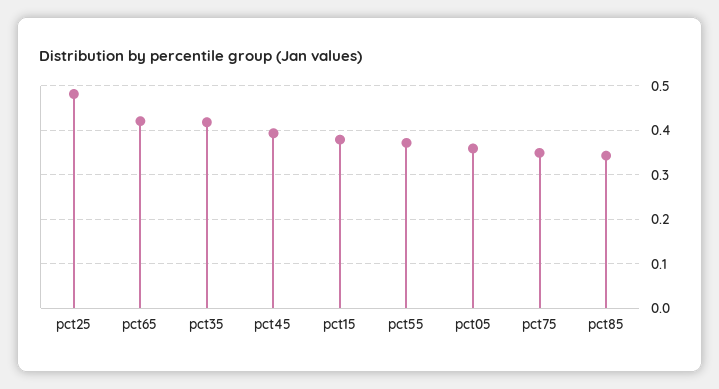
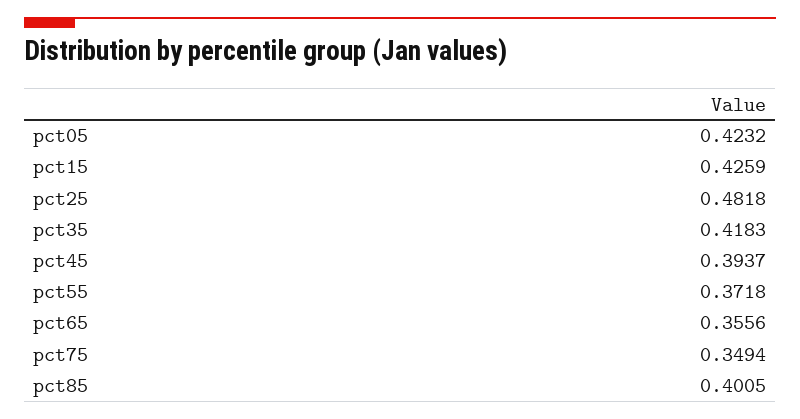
pct65: 0.42 -> 0.3556
pct15: 0.38 -> 0.4259
pct05: 0.36 -> 0.4232
pct85: 0.34 -> 0.4005

